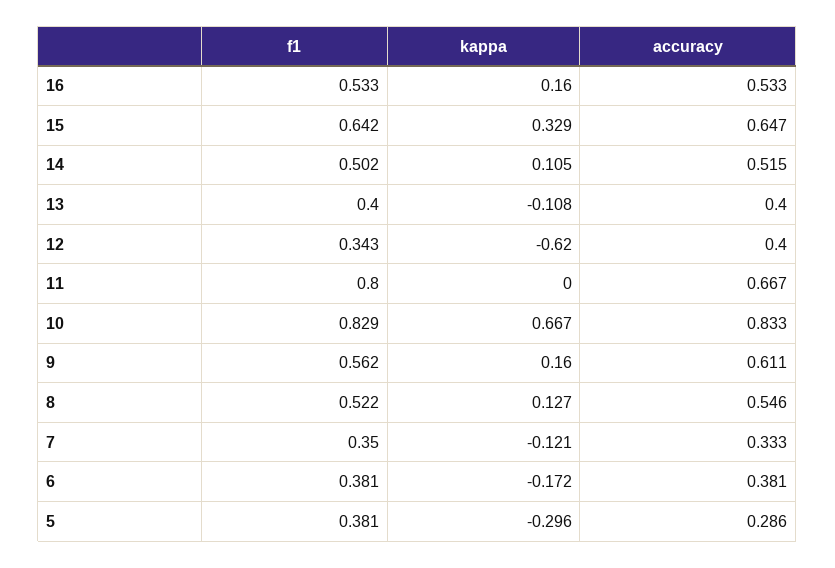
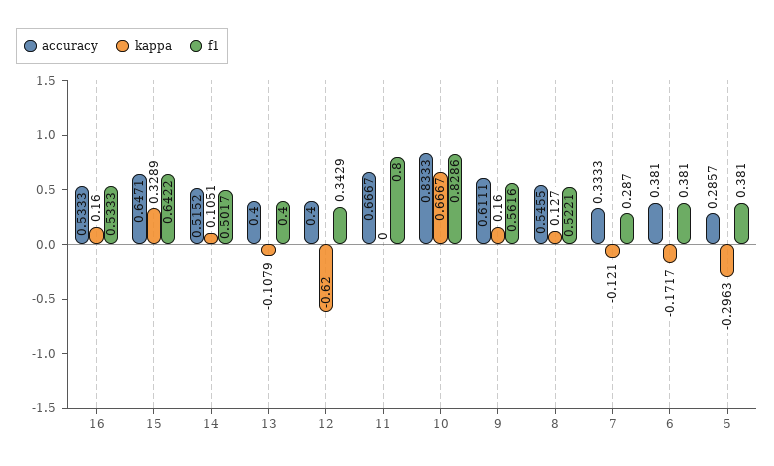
f1, 7: 0.35 -> 0.287

